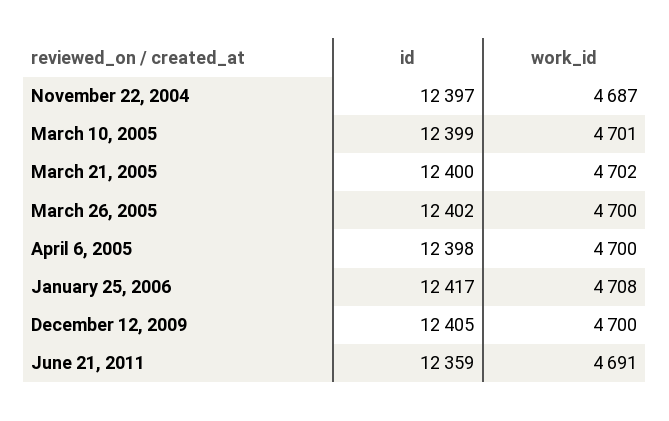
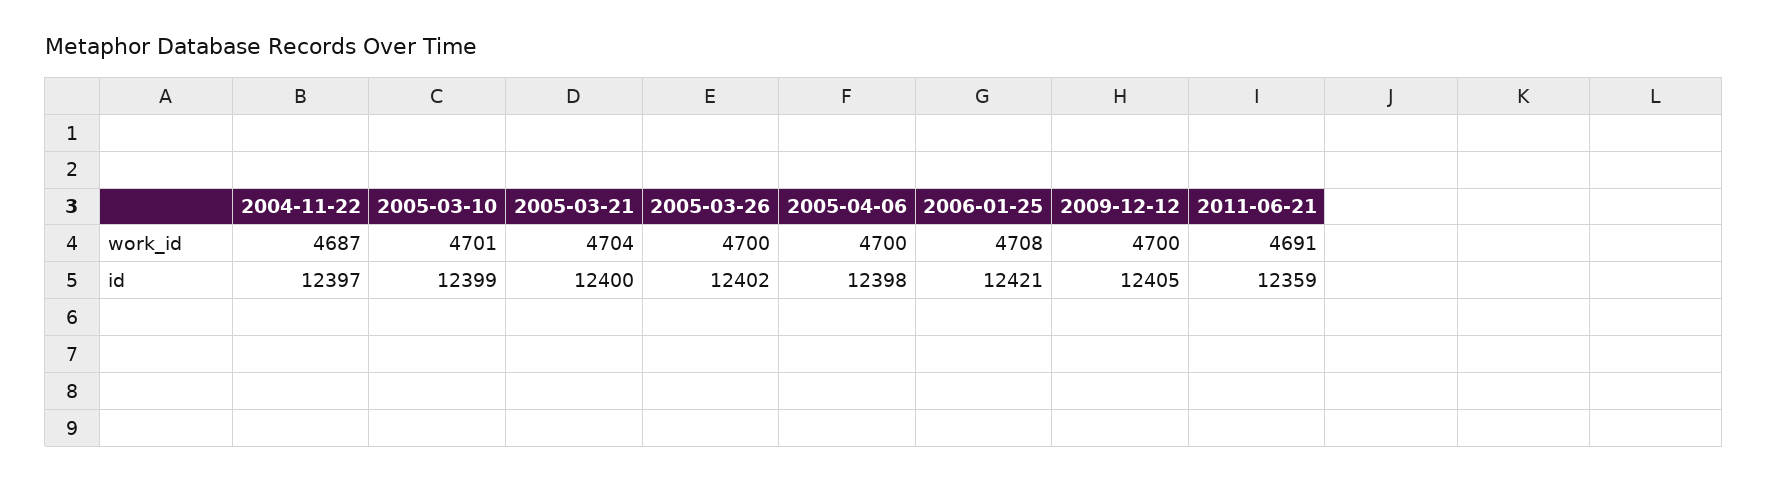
work_id, March 21, 2005: 4702 -> 4704
id, January 25, 2006: 12417 -> 12421

